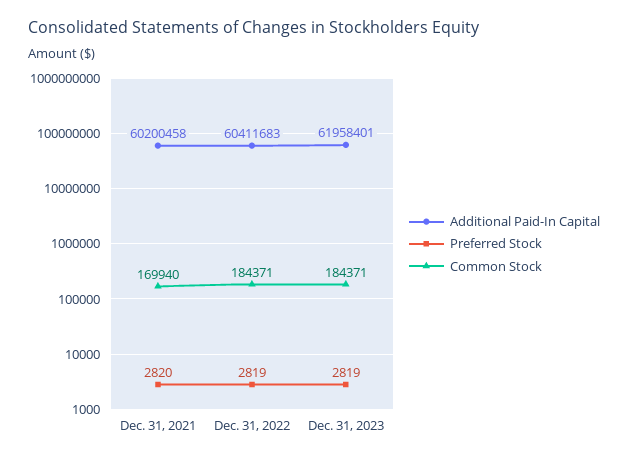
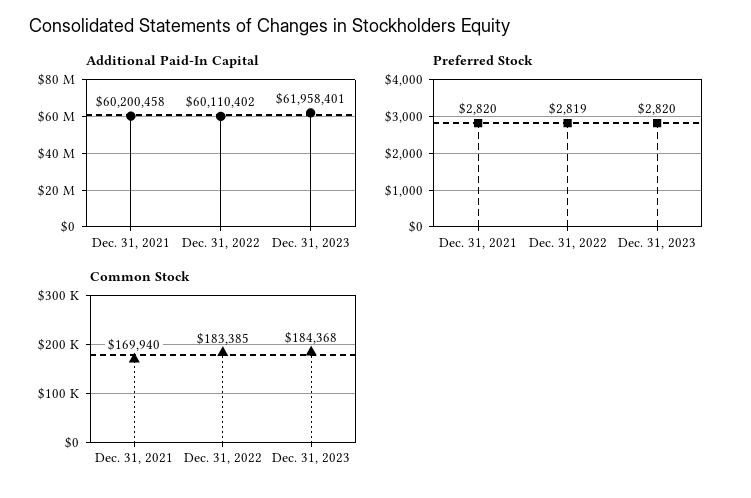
Additional Paid-In Capital, Dec. 31, 2022: 60411683 -> 60110402
Common Stock, Dec. 31, 2022: 184371 -> 183385
Preferred Stock, Dec. 31, 2023: 2819 -> 2820
Common Stock, Dec. 31, 2023: 184371 -> 184368

